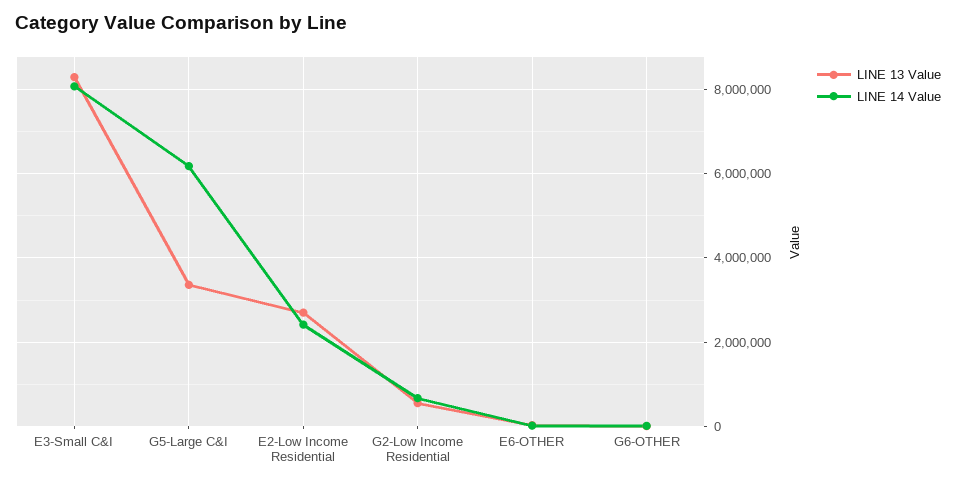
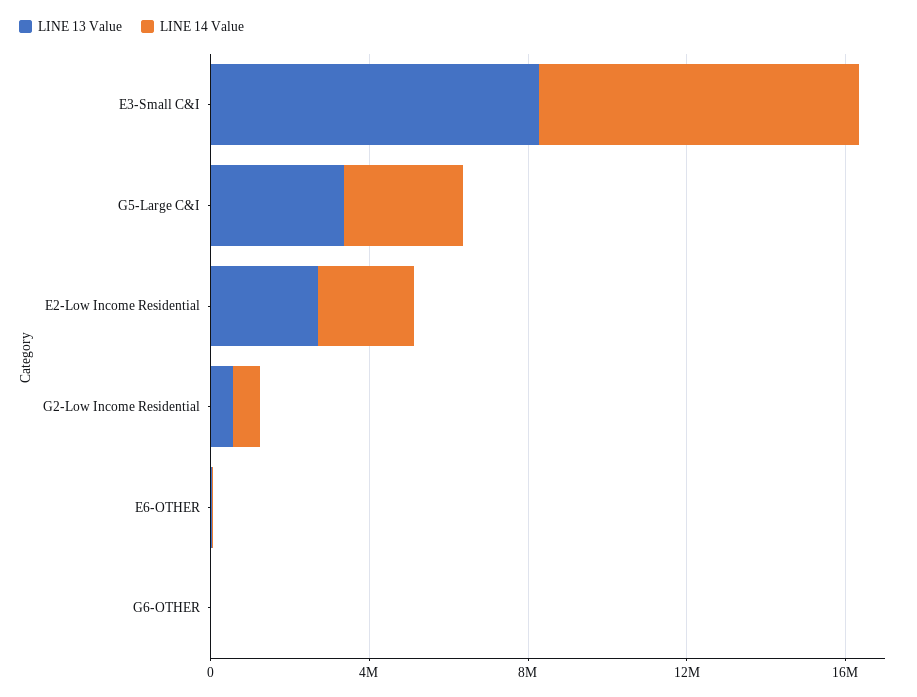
LINE 14 Value, G5-Large C&I: 6200000 -> 3000000

